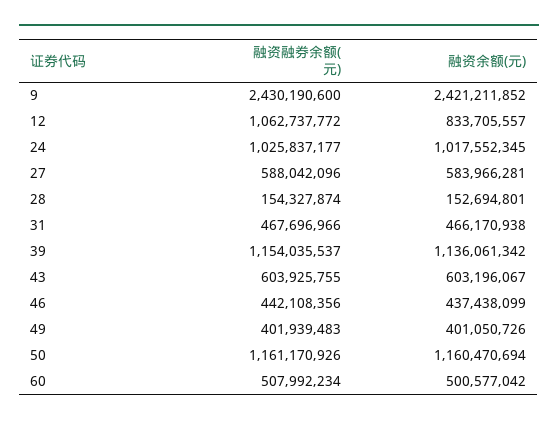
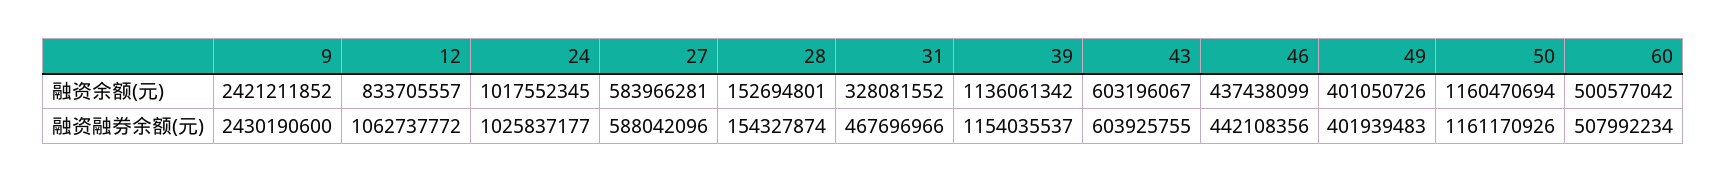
融资余额(元), 31: 466170938 -> 328081552

